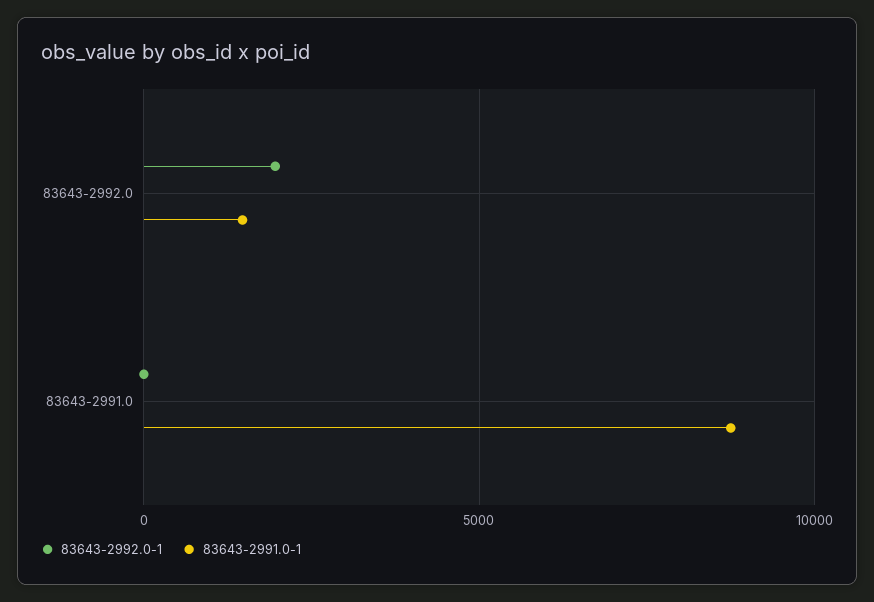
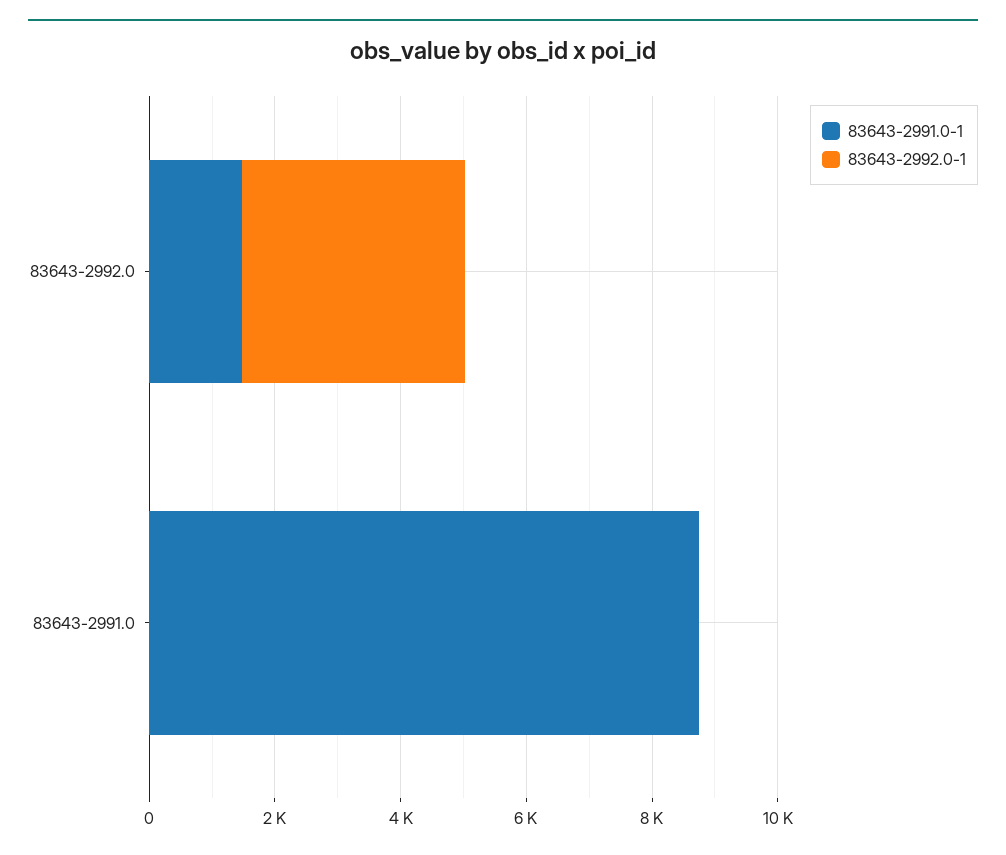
83643-2992.0-1, 83643-2992.0: 2000 -> 3500

